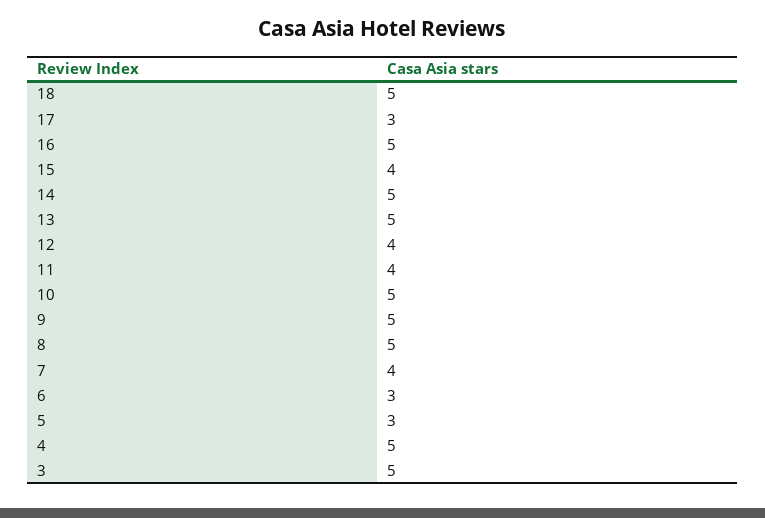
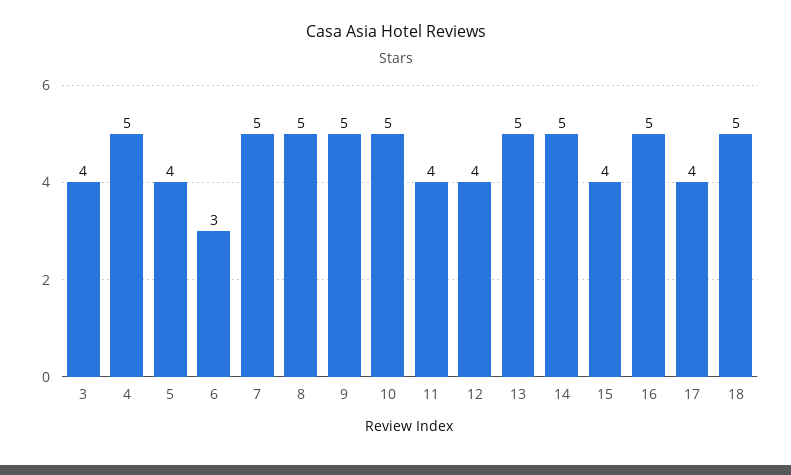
17: 3 -> 4
7: 4 -> 5
5: 3 -> 4
3: 5 -> 4

